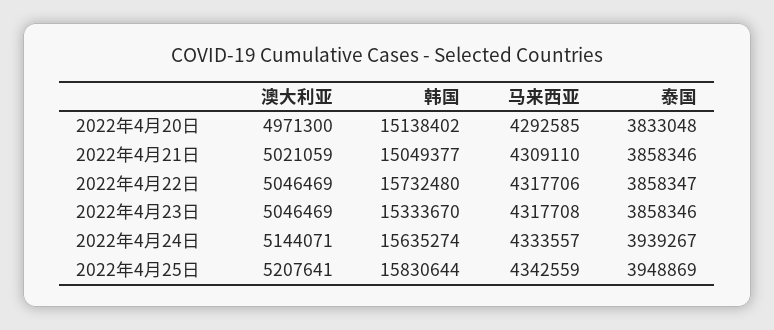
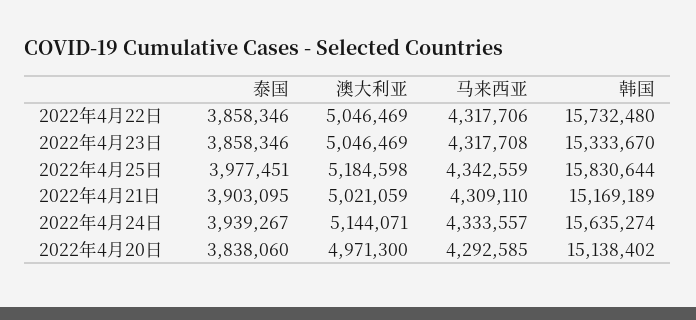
泰国, 2022年4月20日: 3833048 -> 3838060
韩国, 2022年4月21日: 15049377 -> 15169189
泰国, 2022年4月21日: 3858346 -> 3903095
泰国, 2022年4月22日: 3858347 -> 3858346
澳大利亚, 2022年4月25日: 5207641 -> 5184598
泰国, 2022年4月25日: 3948869 -> 3977451

